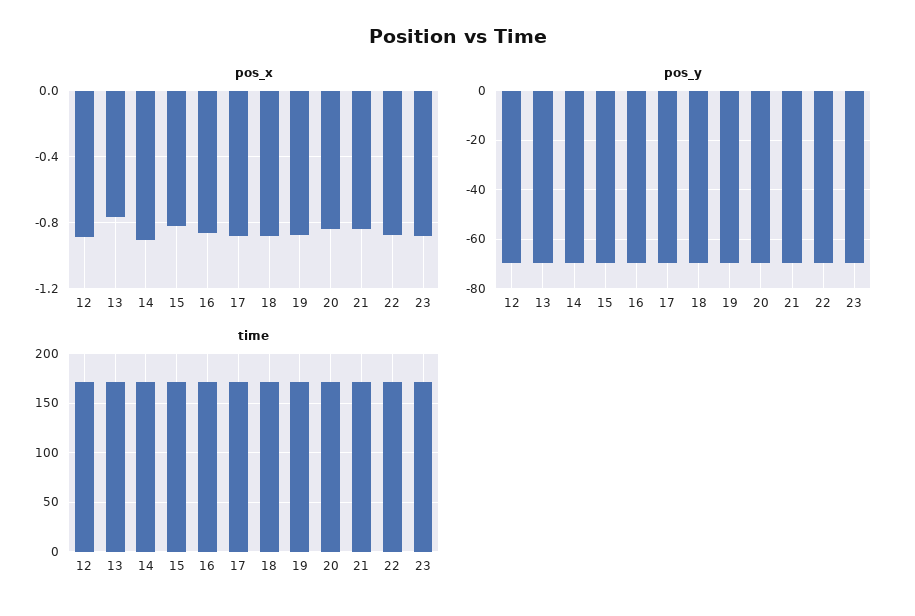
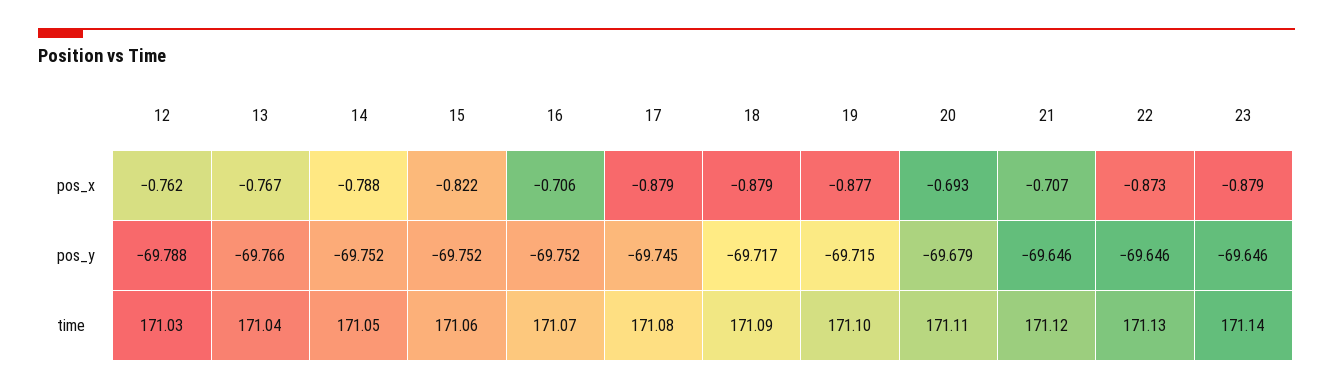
pos_x, 12: -0.9 -> -0.762
pos_x, 14: -0.9 -> -0.788
pos_x, 16: -0.85 -> -0.706
pos_x, 20: -0.85 -> -0.693
pos_x, 21: -0.85 -> -0.707

